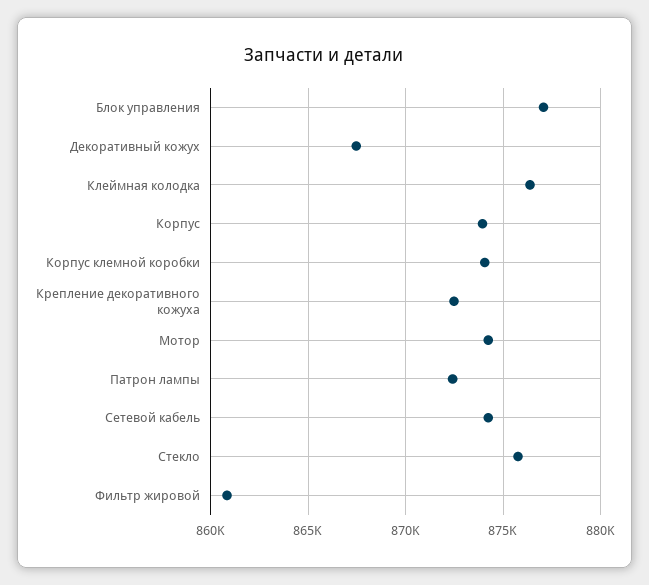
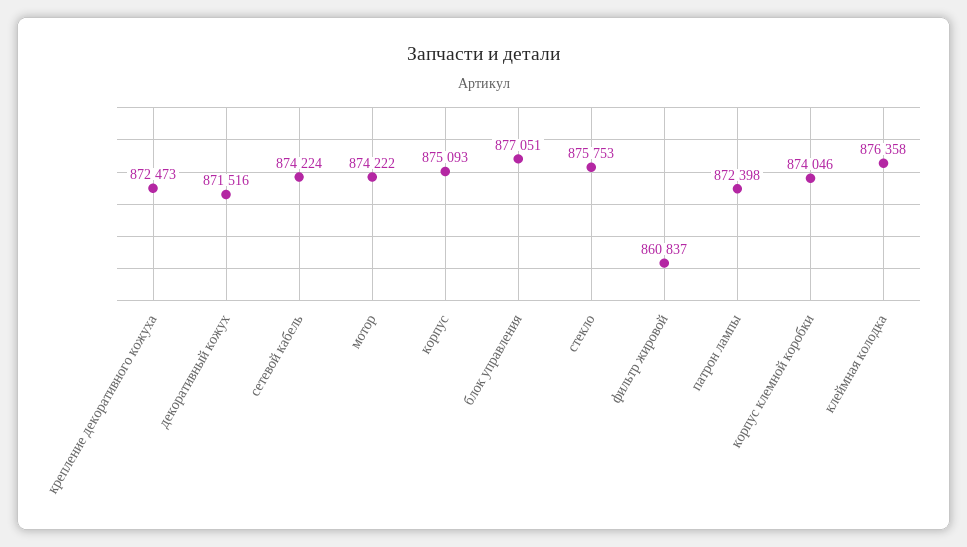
Декоративный кожух: 867500 -> 871516
Корпус: 874000 -> 875093

